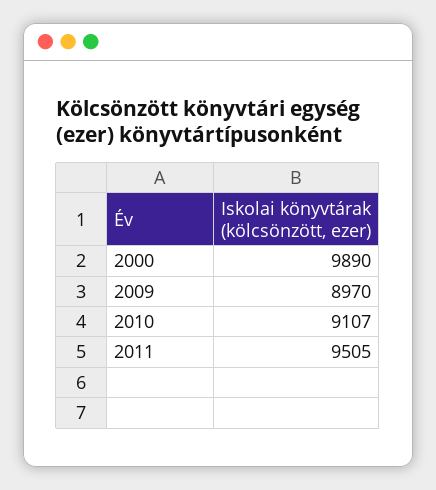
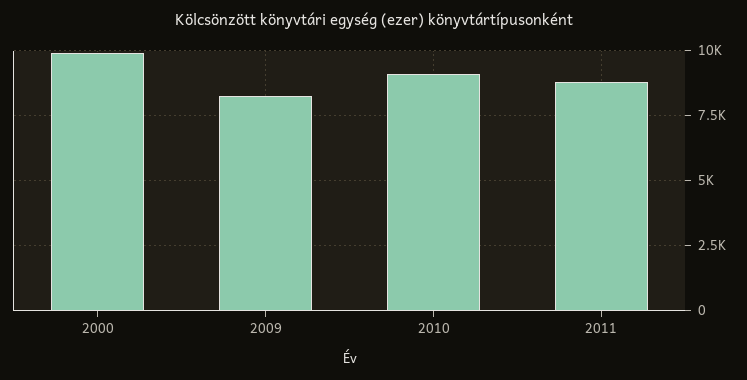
2009: 8970 -> 8250
2011: 9505 -> 8750

